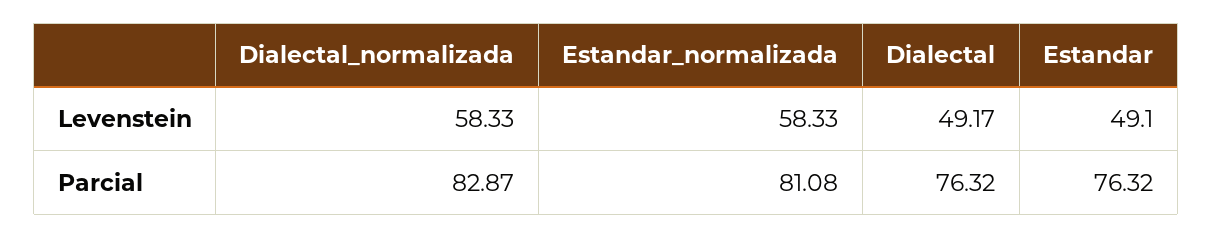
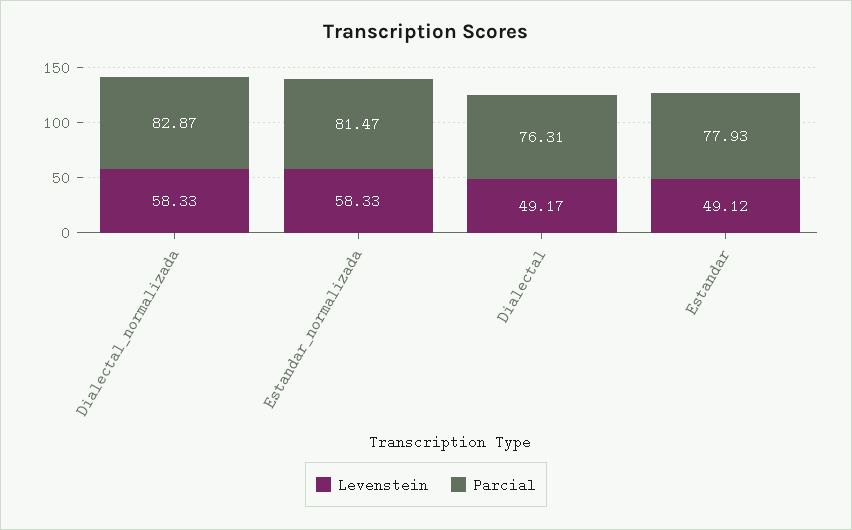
Levenstein, Estandar: 49.1 -> 49.12
Parcial, Estandar_normalizada: 81.08 -> 81.47
Parcial, Dialectal: 76.32 -> 76.31
Parcial, Estandar: 76.32 -> 77.93

